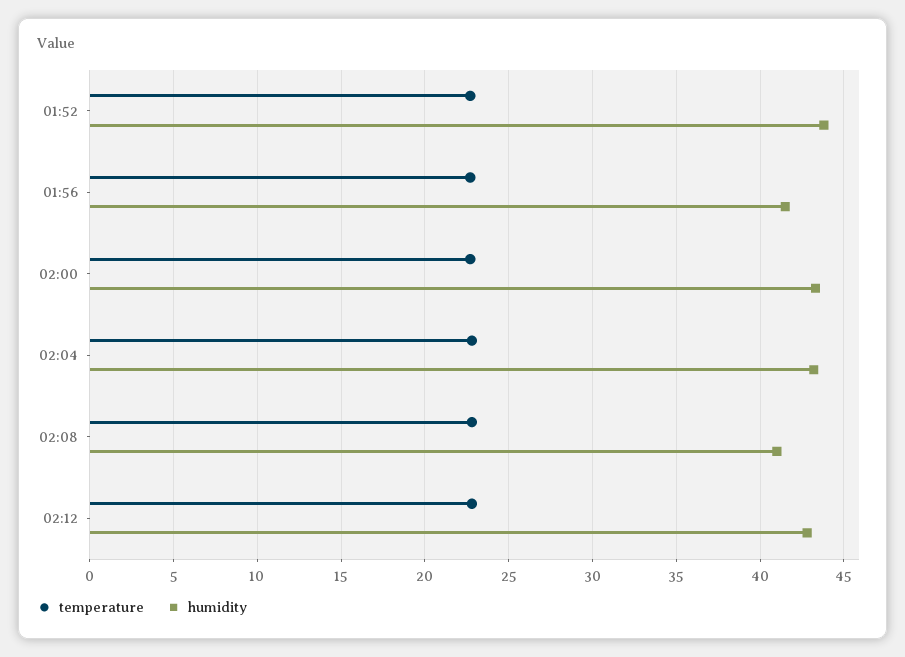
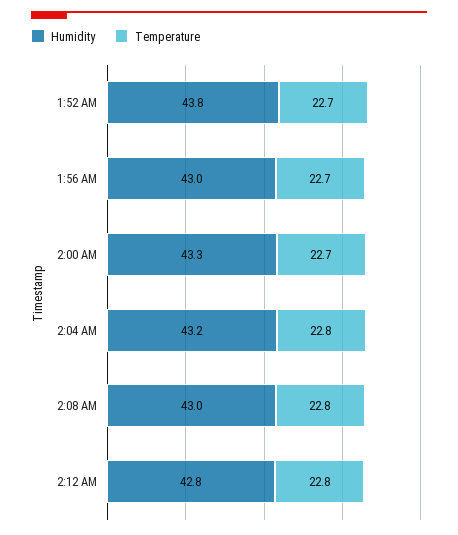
humidity, 01:56: 41.5 -> 43
humidity, 02:08: 41 -> 43

